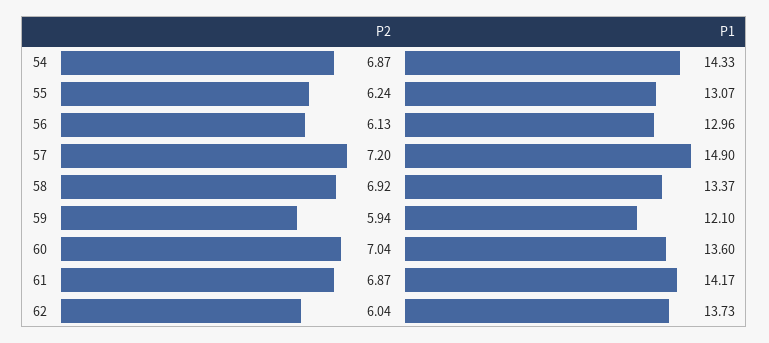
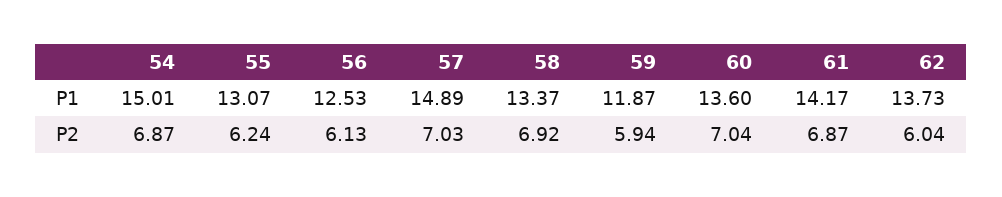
P1, 54: 14.33 -> 15.01
P1, 56: 12.96 -> 12.53
P2, 57: 7.2 -> 7.03
P1, 57: 14.9 -> 14.89
P1, 59: 12.1 -> 11.87

